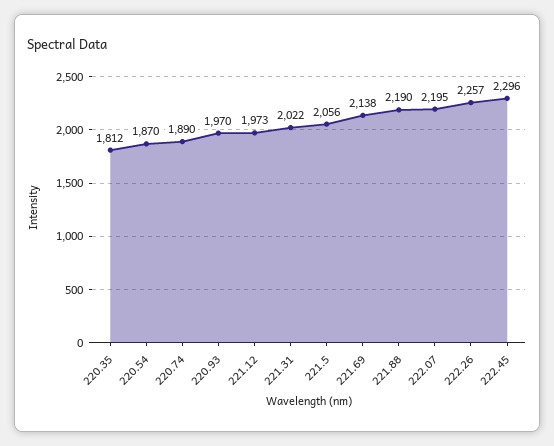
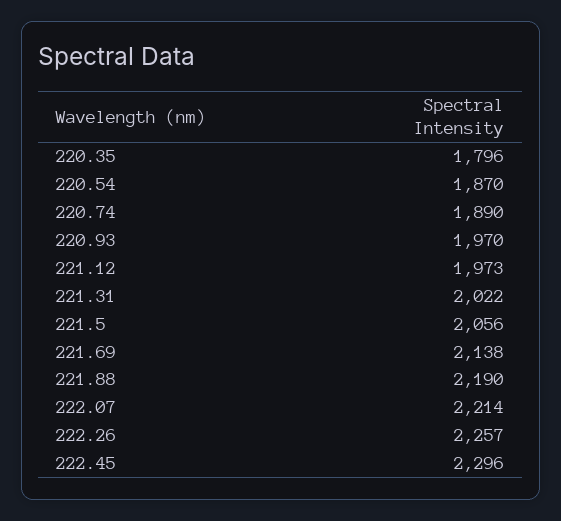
220.35: 1812 -> 1796
222.07: 2195 -> 2214

